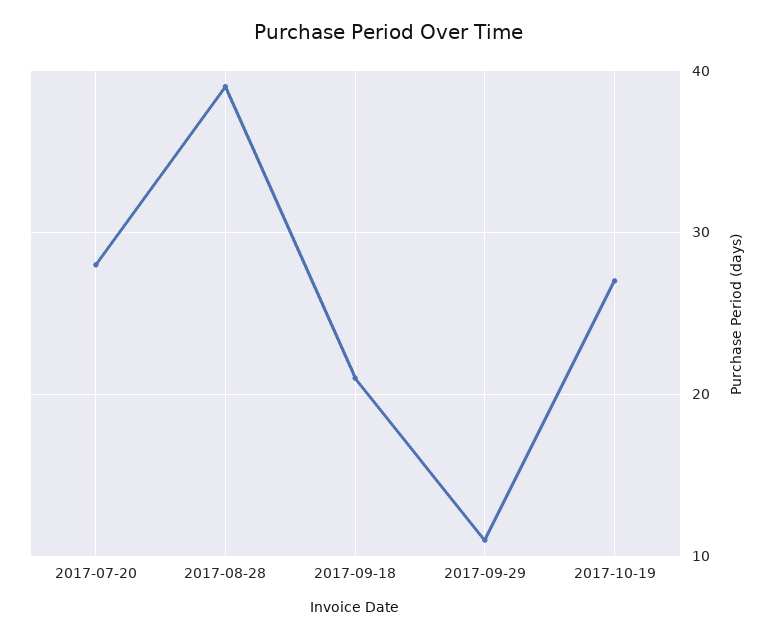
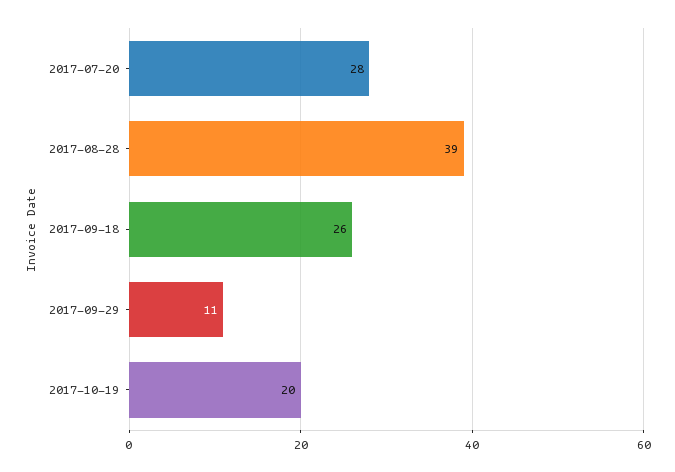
2017-09-18: 21 -> 26
2017-10-19: 27 -> 20

